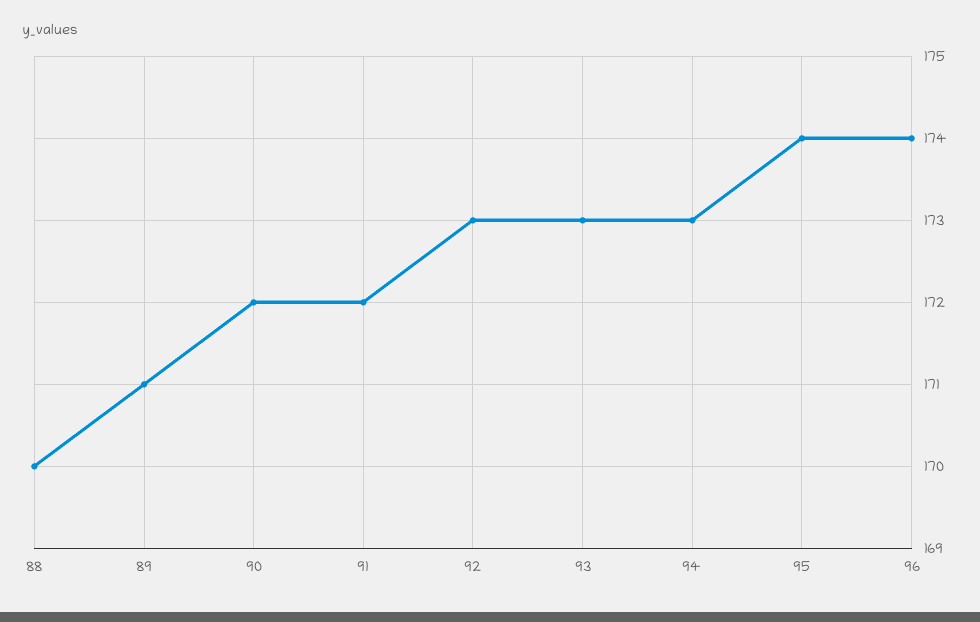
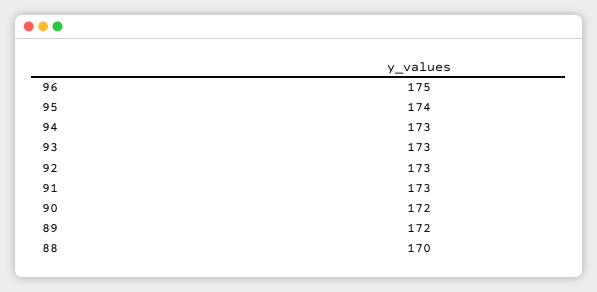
89: 171 -> 172
91: 172 -> 173
96: 174 -> 175

